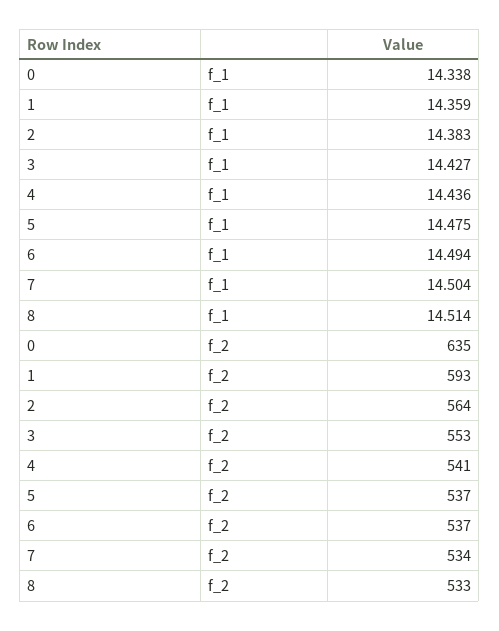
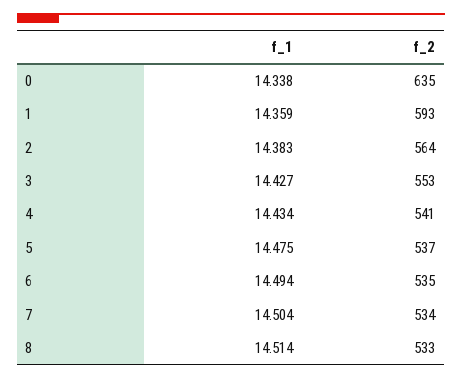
4, f_1: 14.436 -> 14.434
6, f_2: 537 -> 535

